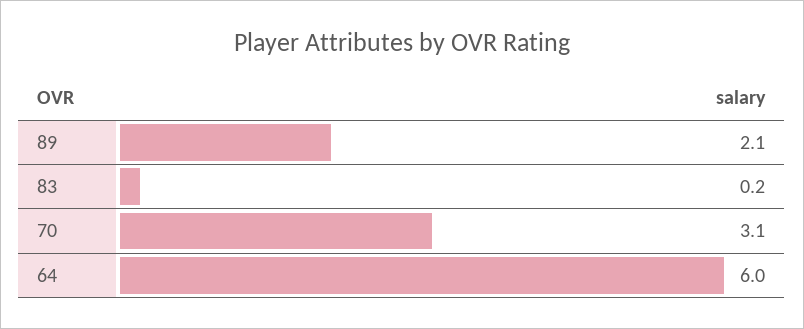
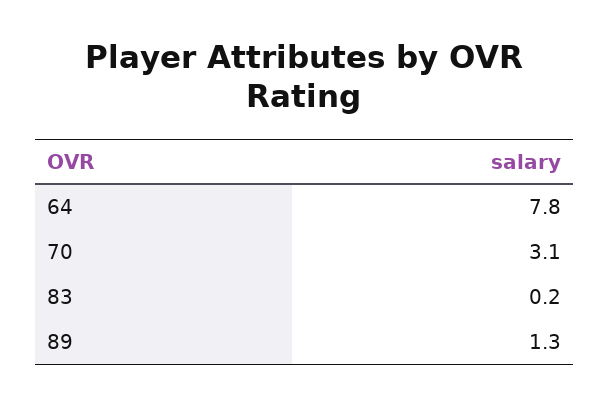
89: 2.1 -> 1.3
64: 6 -> 7.8

